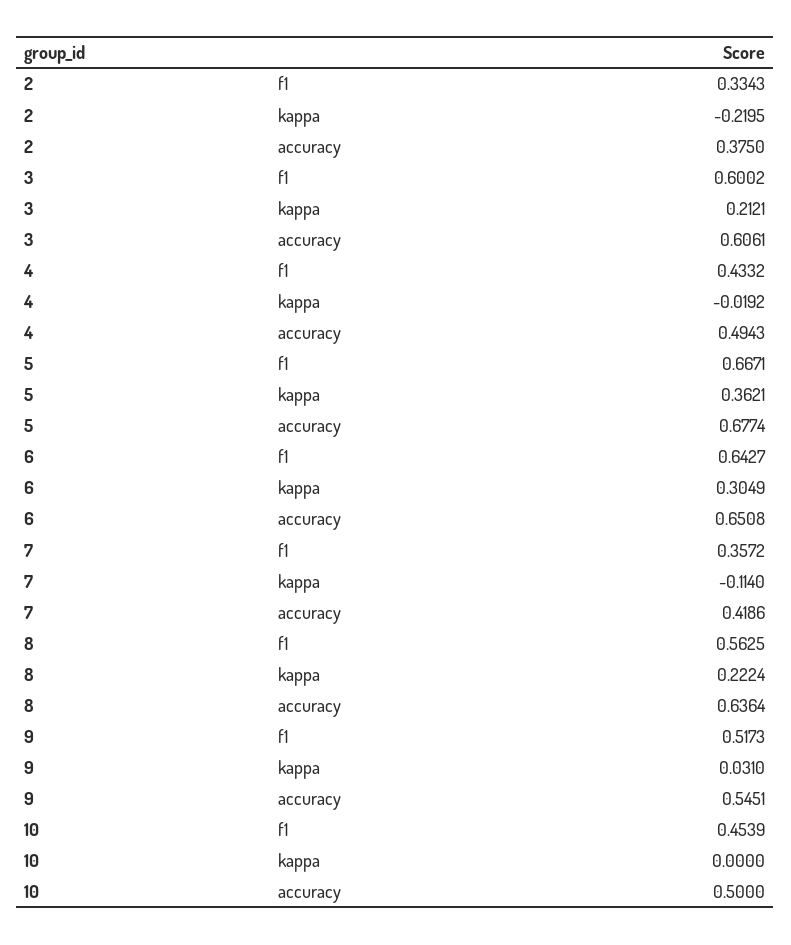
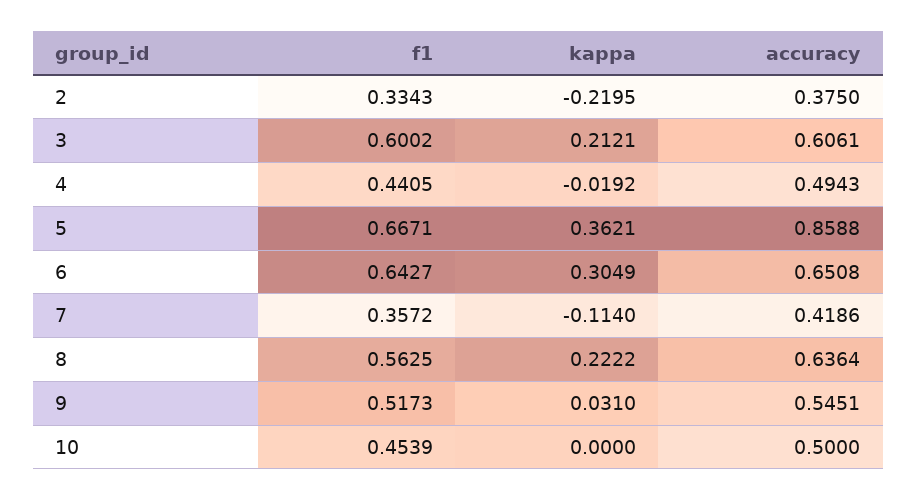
4, f1: 0.4332 -> 0.4405
5, accuracy: 0.6774 -> 0.8588
8, kappa: 0.2224 -> 0.2222

